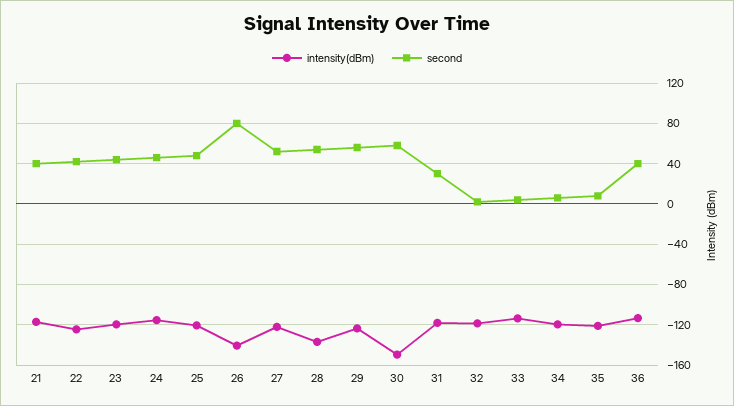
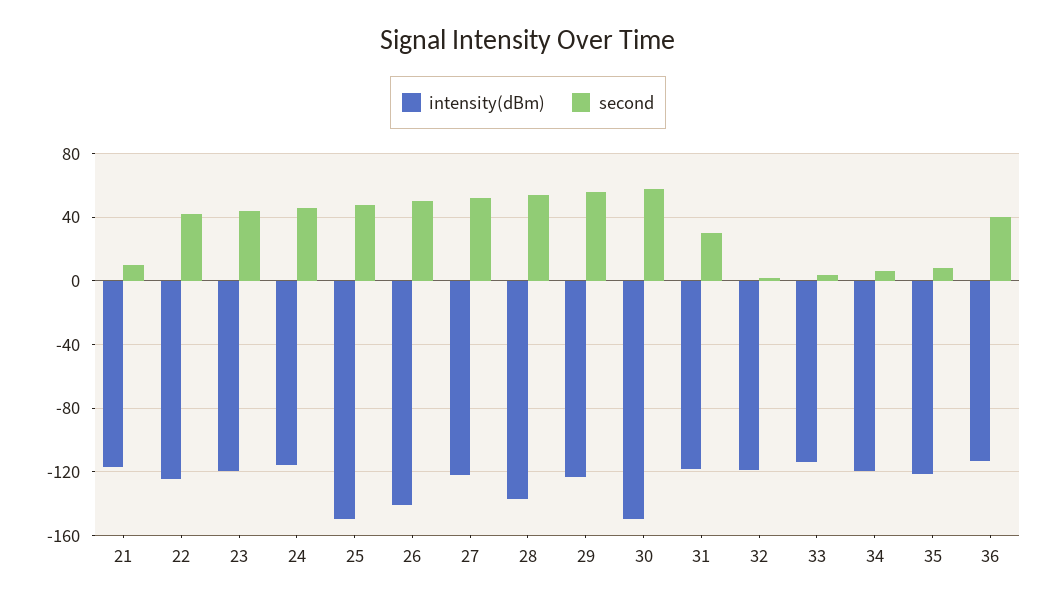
second, 21: 40 -> 10
intensity(dBm), 25: -120 -> -150
second, 26: 80 -> 50

